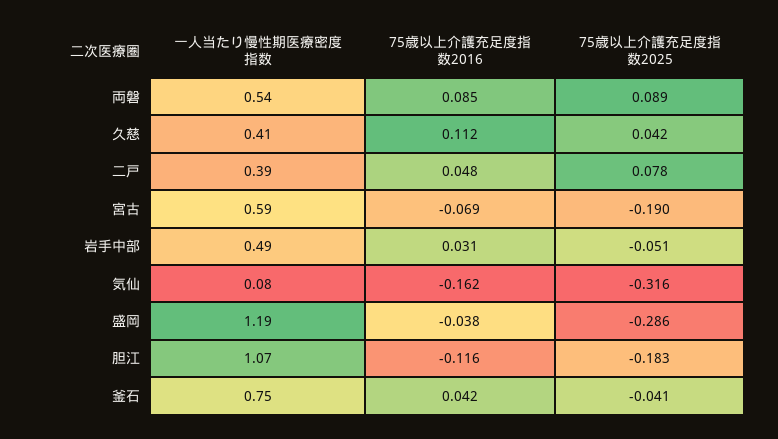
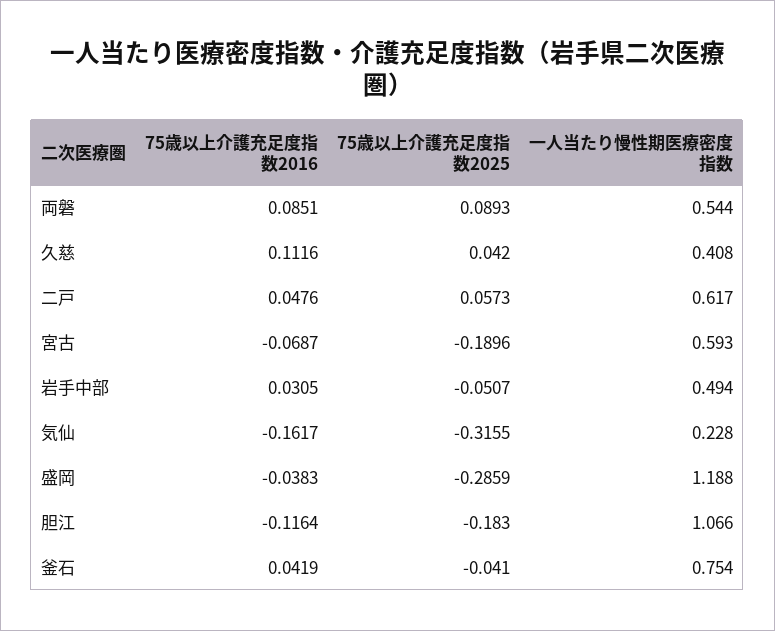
一人当たり慢性期医療密度指数, 二戸: 0.39 -> 0.617
75歳以上介護充足度指数2025, 二戸: 0.078 -> 0.0573
一人当たり慢性期医療密度指数, 気仙: 0.08 -> 0.228

